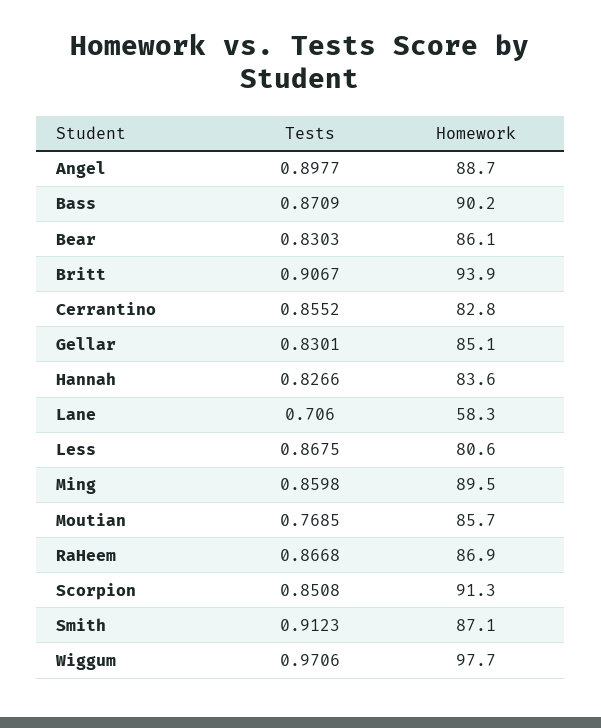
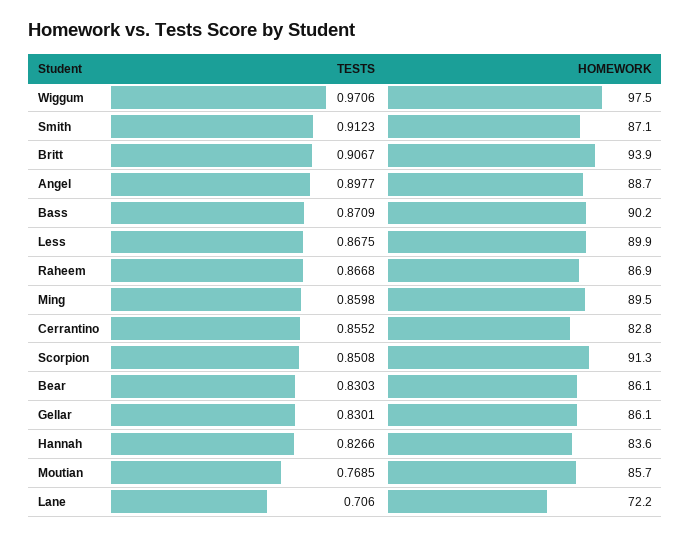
Homework, Gellar: 85.1 -> 86.1
Homework, Lane: 58.3 -> 72.2
Homework, Less: 80.6 -> 89.9
Homework, Wiggum: 97.7 -> 97.5

